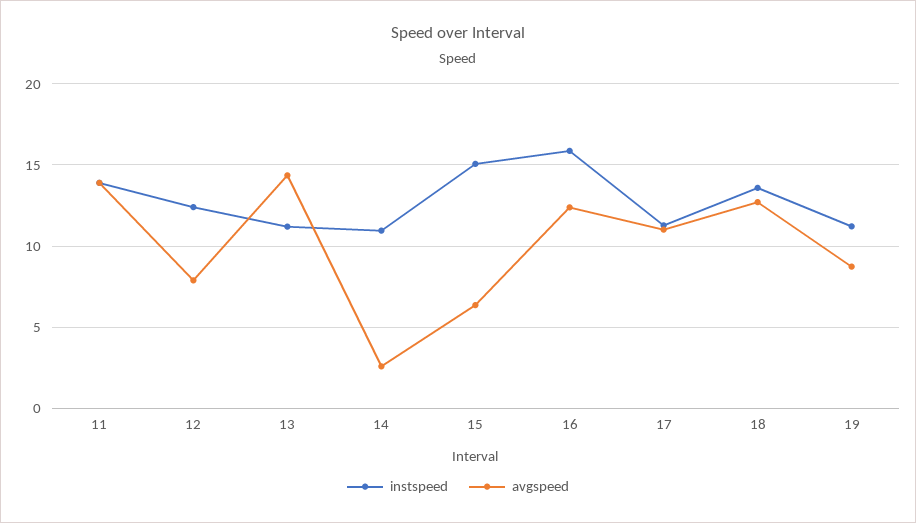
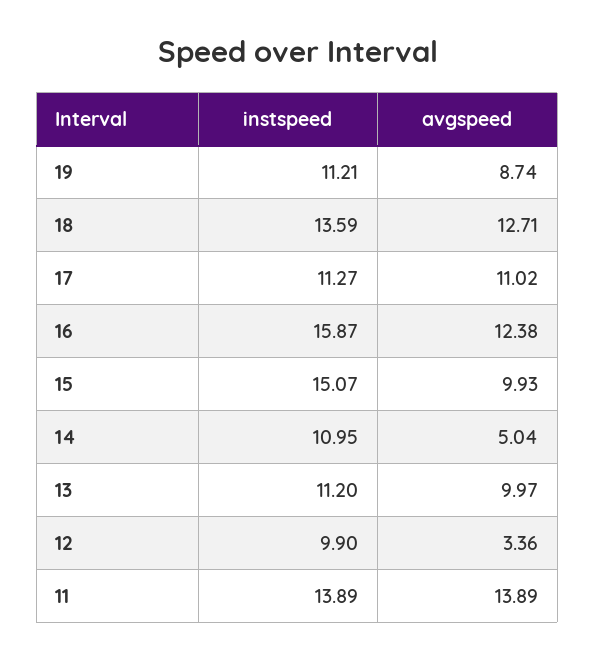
instspeed, 12: 12.5 -> 9.9
avgspeed, 12: 8 -> 3.36
avgspeed, 13: 14.5 -> 9.97
avgspeed, 14: 2.5 -> 5.04
avgspeed, 15: 6.5 -> 9.93

